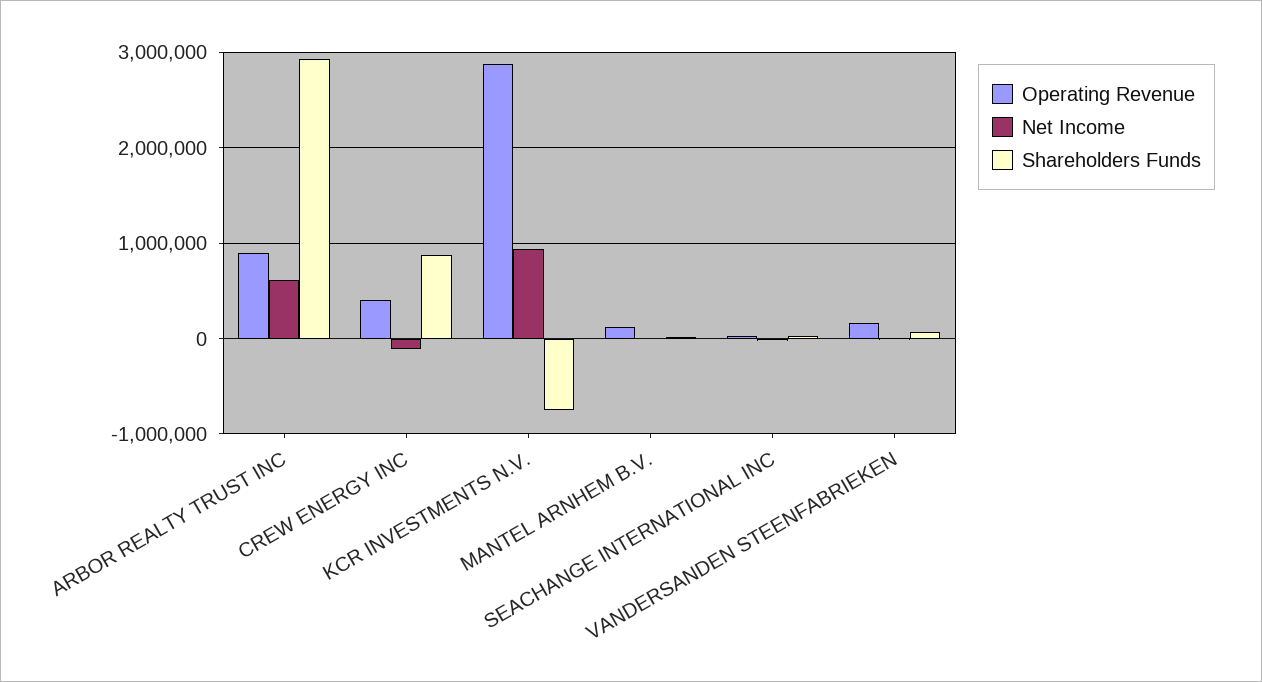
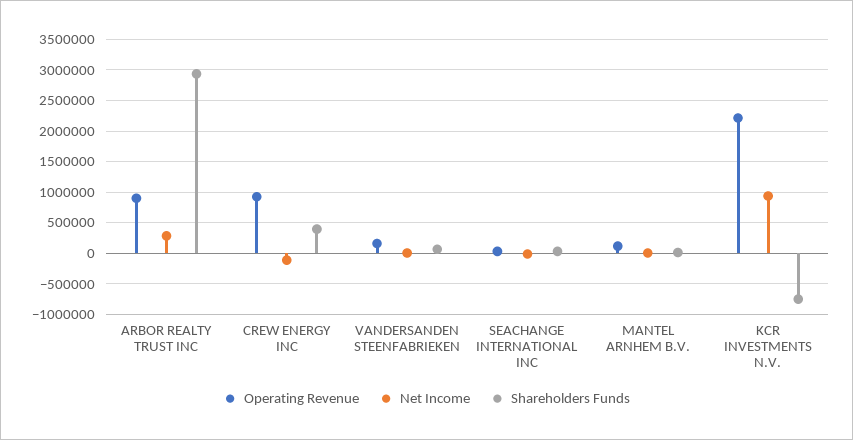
Net Income, ARBOR REALTY TRUST INC: 600000 -> 300000
Operating Revenue, CREW ENERGY INC: 400000 -> 900000
Shareholders Funds, CREW ENERGY INC: 900000 -> 400000
Operating Revenue, KCR INVESTMENTS N.V.: 2900000 -> 2200000

